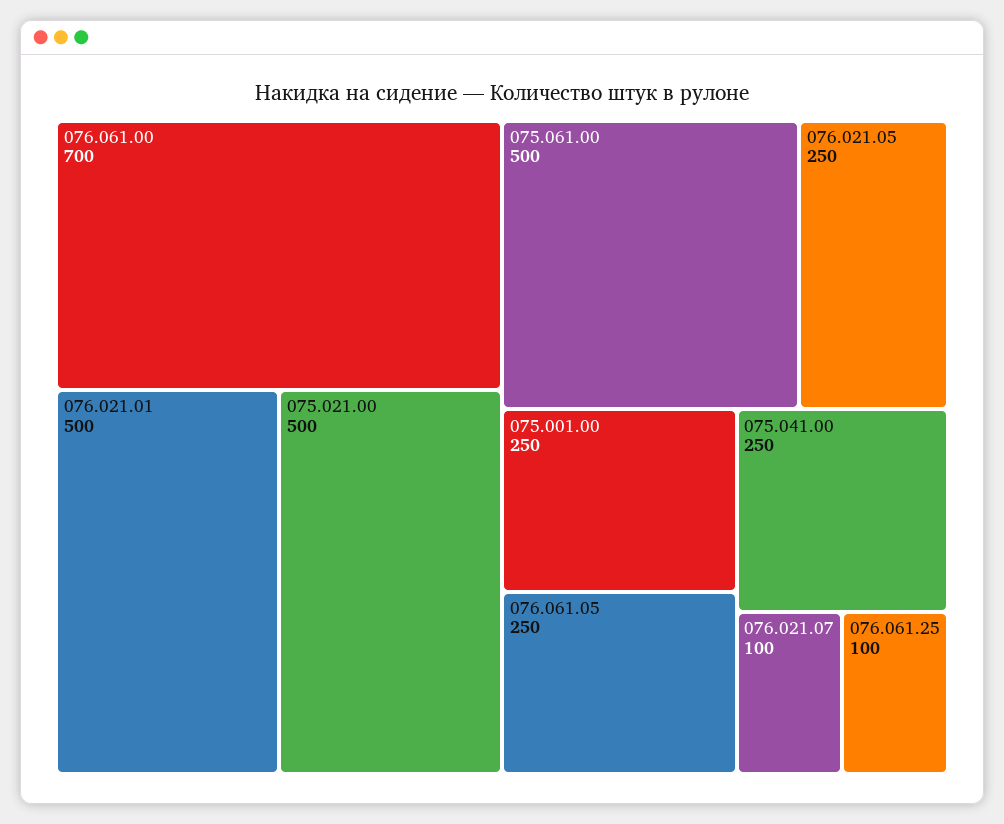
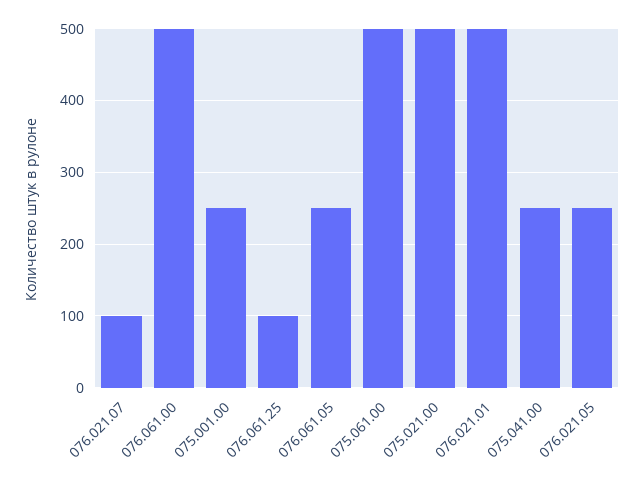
076.061.00: 700 -> 500

